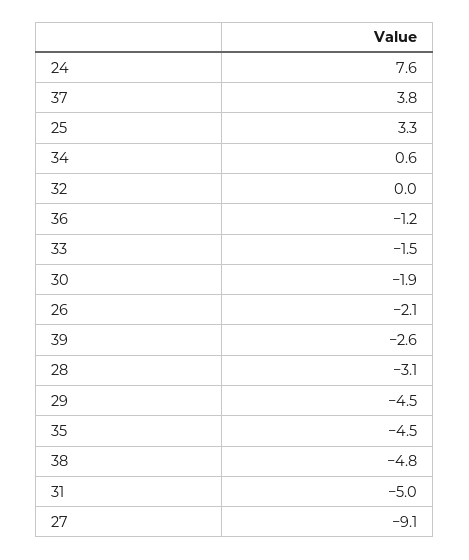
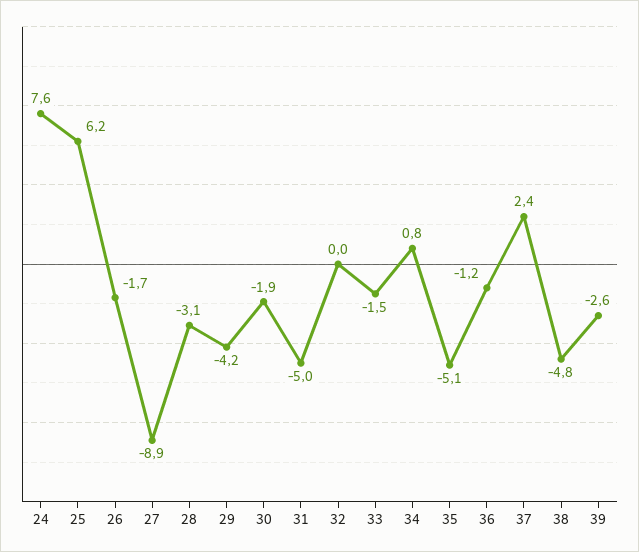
37: 3.8 -> 2.4
25: 3.3 -> 6.2
34: 0.6 -> 0.8
26: -2.1 -> -1.7
29: -4.5 -> -4.2
35: -4.5 -> -5.1
27: -9.1 -> -8.9

